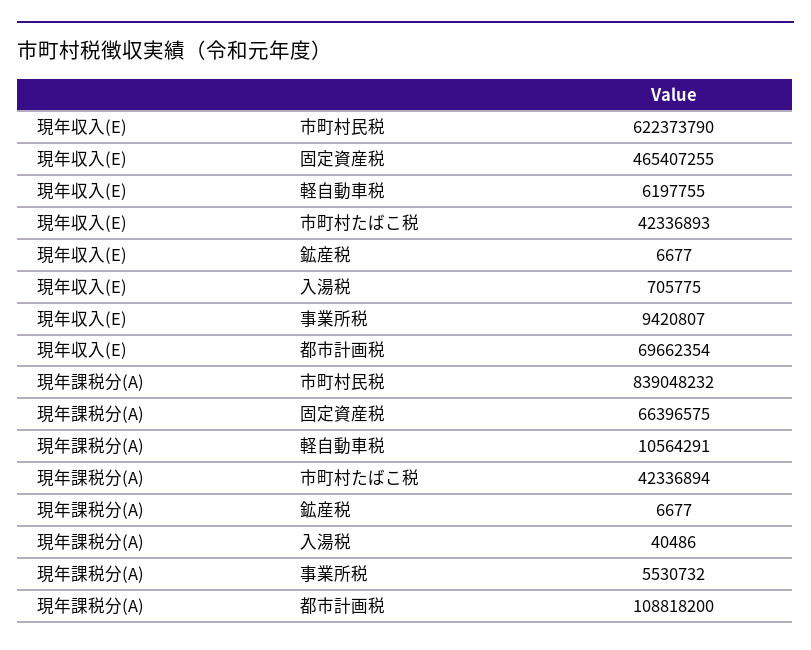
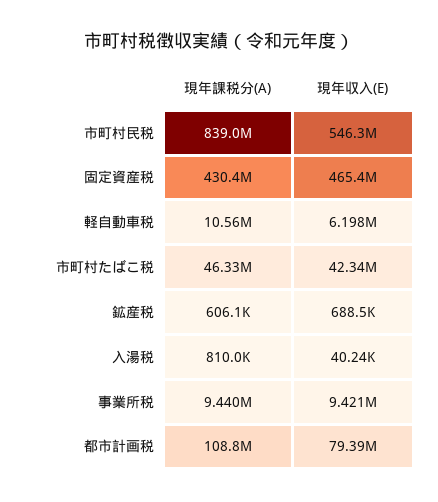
現年収入(E), 市町村民税: 622373790 -> 546300000
現年収入(E), 鉱産税: 6677 -> 688500
現年収入(E), 入湯税: 705775 -> 40240
現年収入(E), 都市計画税: 69662354 -> 79390000
現年課税分(A), 固定資産税: 66396575 -> 430400000
現年課税分(A), 市町村たばこ税: 42336894 -> 46330000
現年課税分(A), 鉱産税: 6677 -> 606100
現年課税分(A), 入湯税: 40486 -> 810000
現年課税分(A), 事業所税: 5530732 -> 9440000

